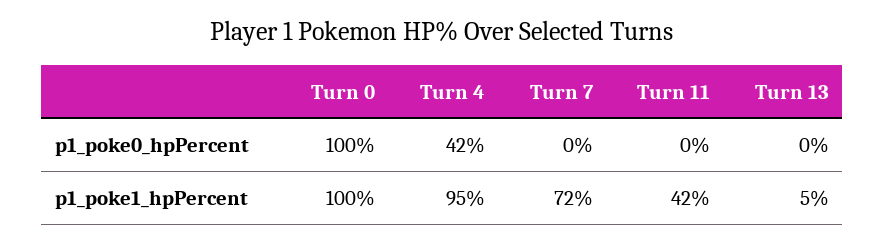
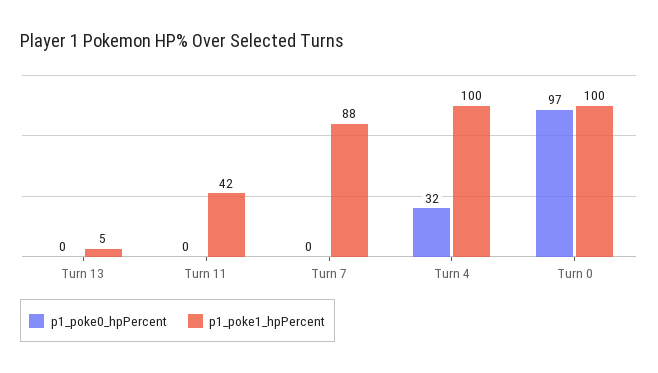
p1_poke0_hpPercent, Turn 0: 100 -> 97
p1_poke0_hpPercent, Turn 4: 42 -> 32
p1_poke1_hpPercent, Turn 4: 95 -> 100
p1_poke1_hpPercent, Turn 7: 72 -> 88

